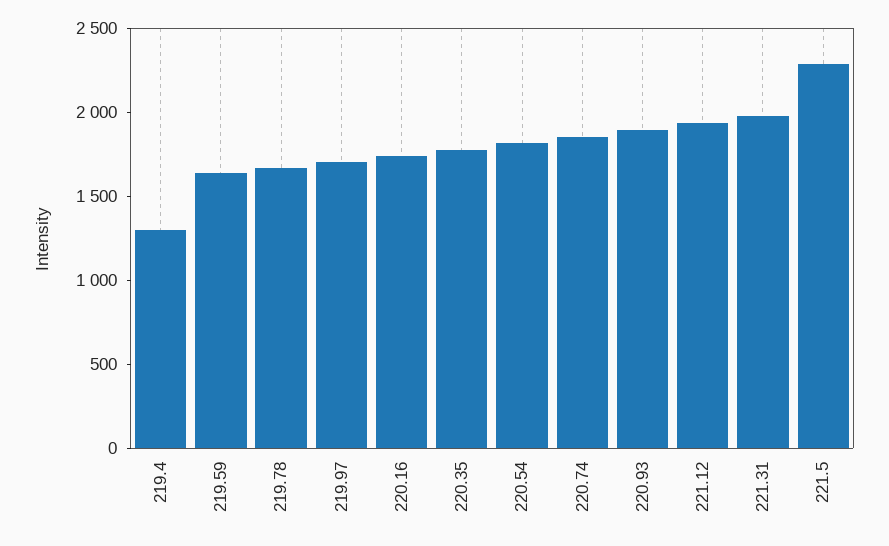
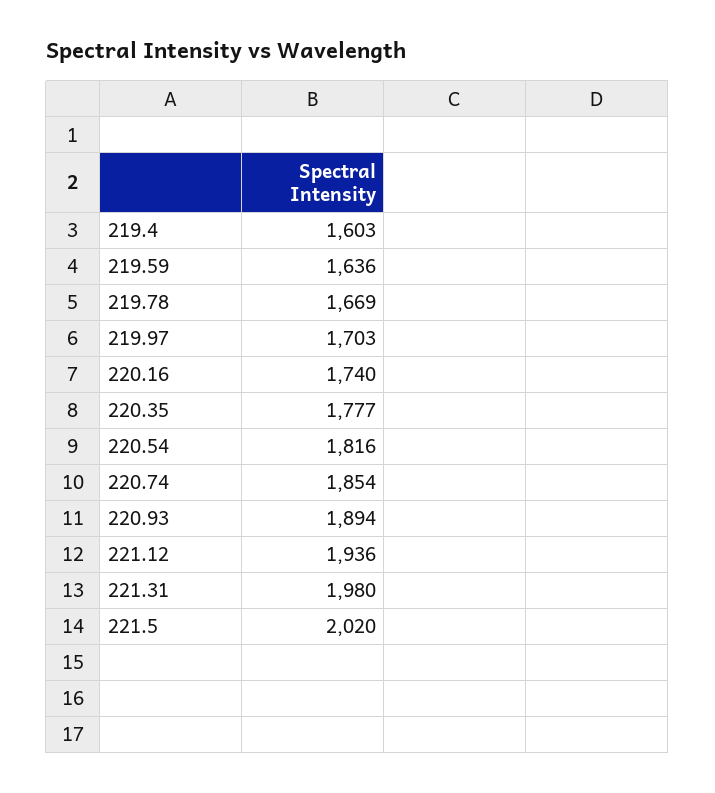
219.4: 1300 -> 1603
221.5: 2300 -> 2020

